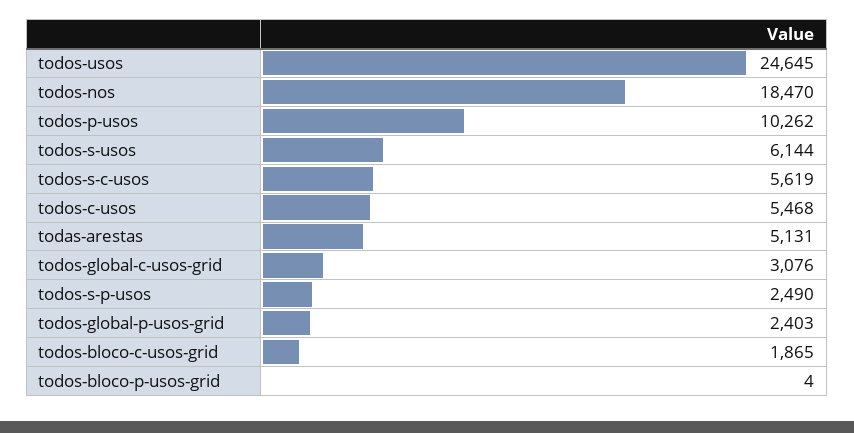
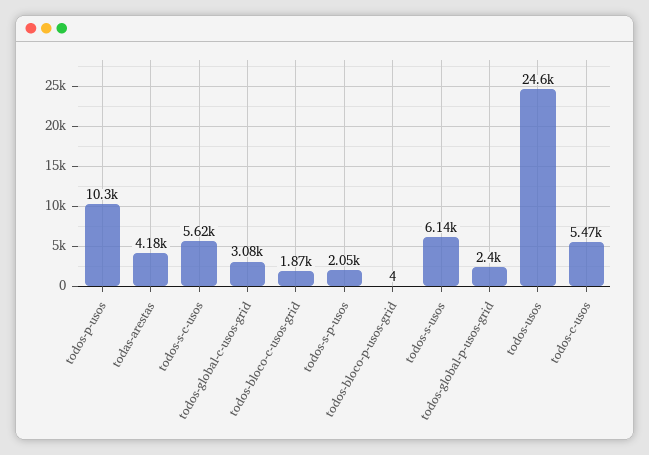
todos-nos: 18470 -> none
todas-arestas: 5131 -> 4180
todos-s-p-usos: 2490 -> 2050

